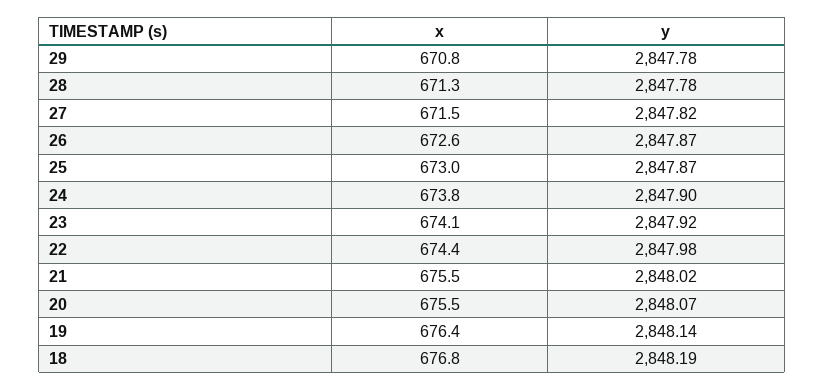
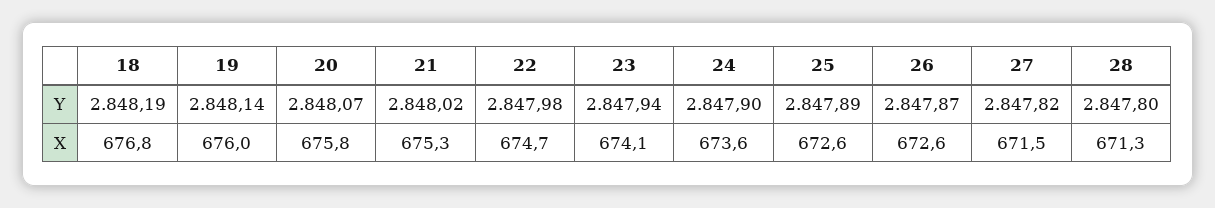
x, 29: 670.8 -> none
y, 29: 2847.78 -> none
y, 28: 2847.78 -> 2847.8
x, 25: 673 -> 672.6
y, 25: 2847.87 -> 2847.89
x, 24: 673.8 -> 673.6
y, 23: 2847.92 -> 2847.94
x, 22: 674.4 -> 674.7
x, 21: 675.5 -> 675.3
x, 20: 675.5 -> 675.8
x, 19: 676.4 -> 676

